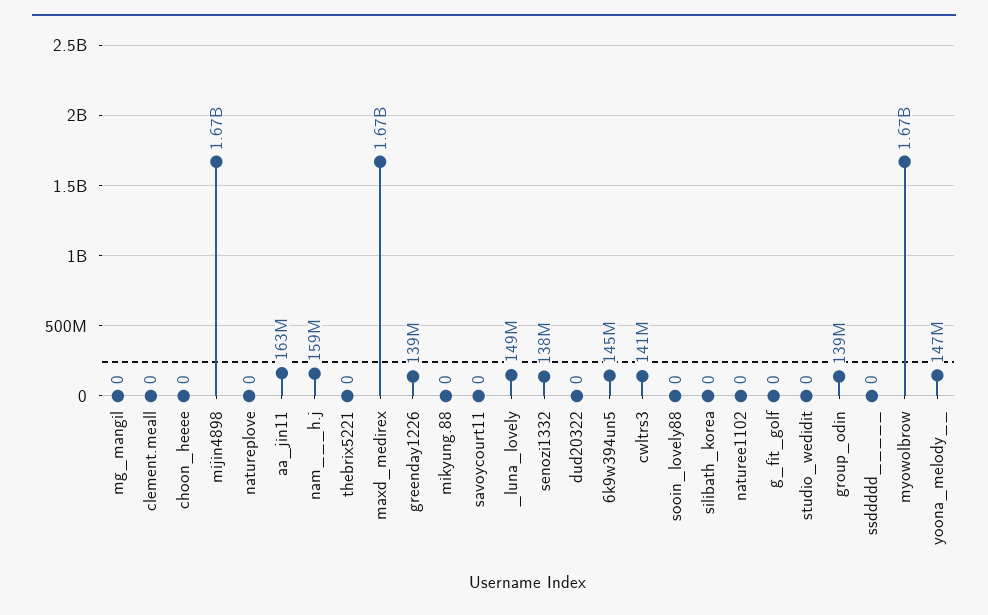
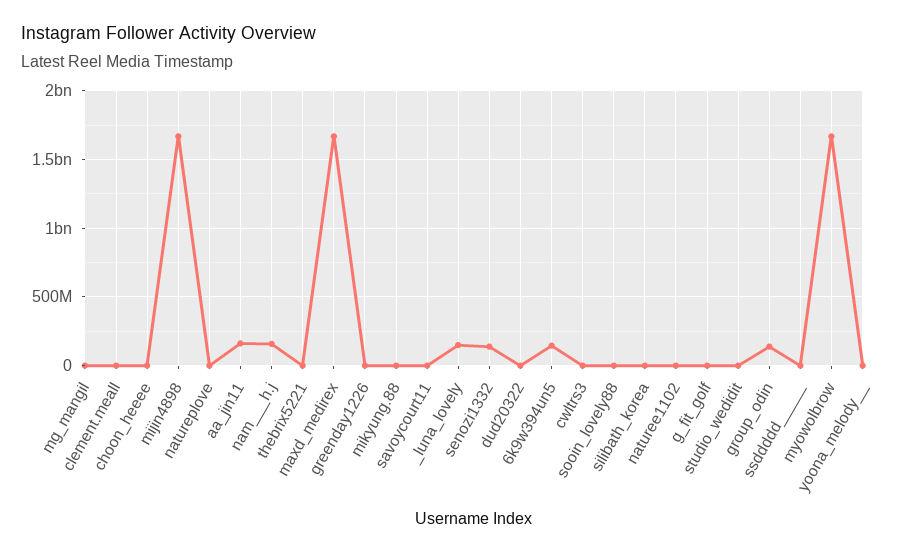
greenday1226: 139000000 -> 0
cwltrs3: 141000000 -> 0
yoona_melody__: 147000000 -> 0

